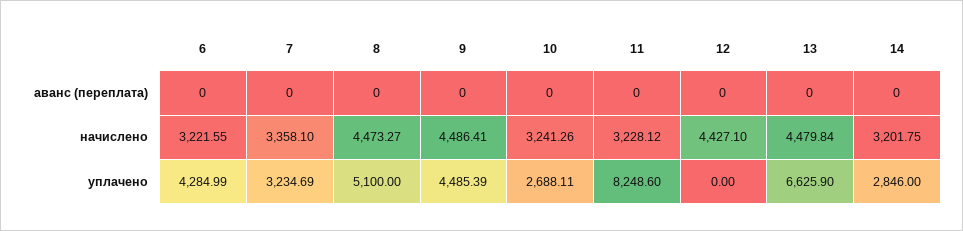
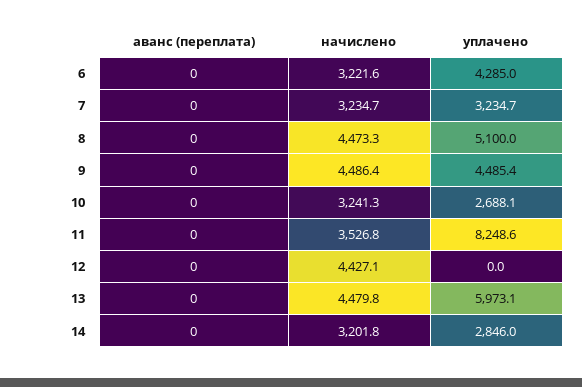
7, начислено: 3358.1 -> 3234.7
11, начислено: 3228.12 -> 3526.8
13, уплачено: 6625.9 -> 5973.1

